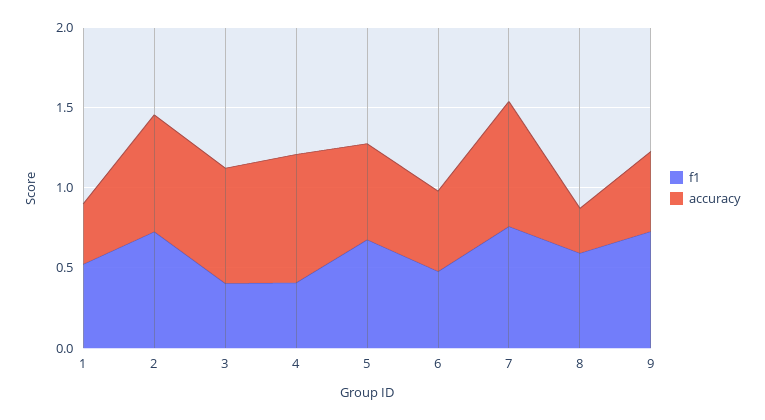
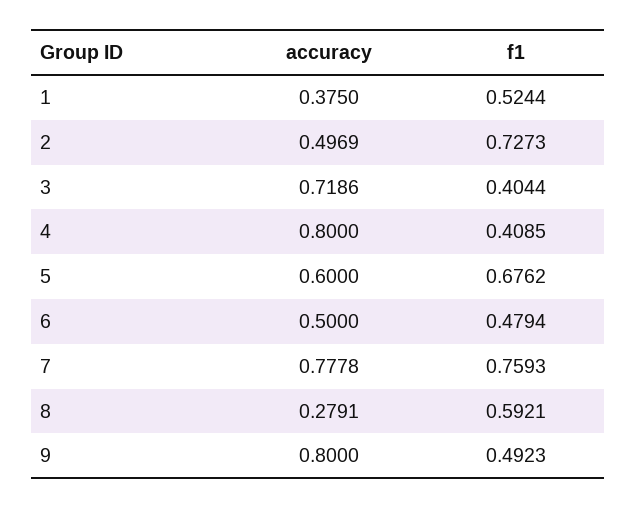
accuracy, 2: 0.7 -> 0.4969
f1, 9: 0.7 -> 0.4923
accuracy, 9: 0.5 -> 0.8

